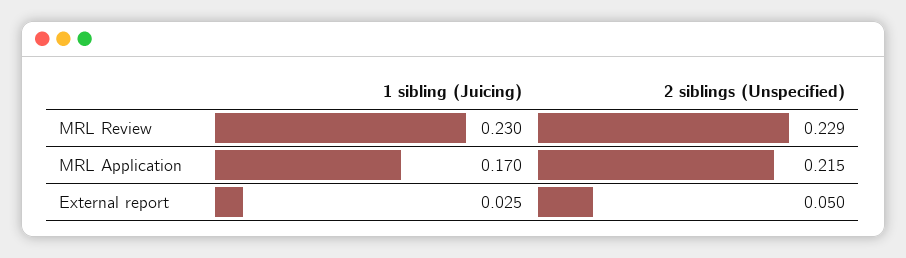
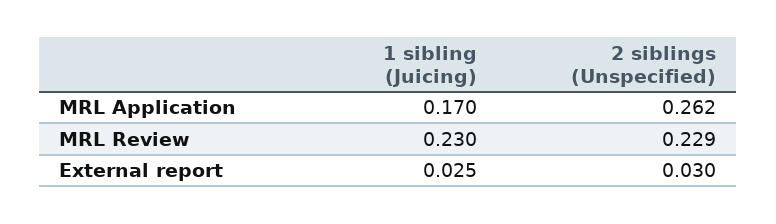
2 siblings (Unspecified), MRL Application: 0.215 -> 0.262
2 siblings (Unspecified), External report: 0.05 -> 0.03

